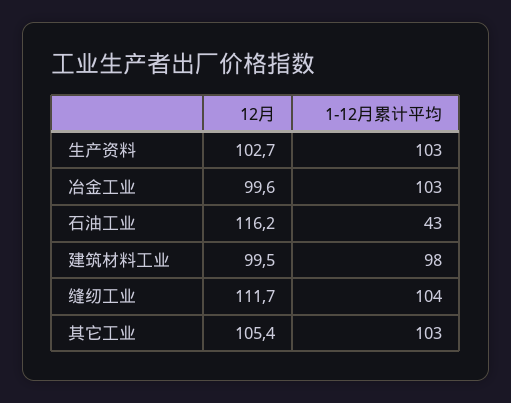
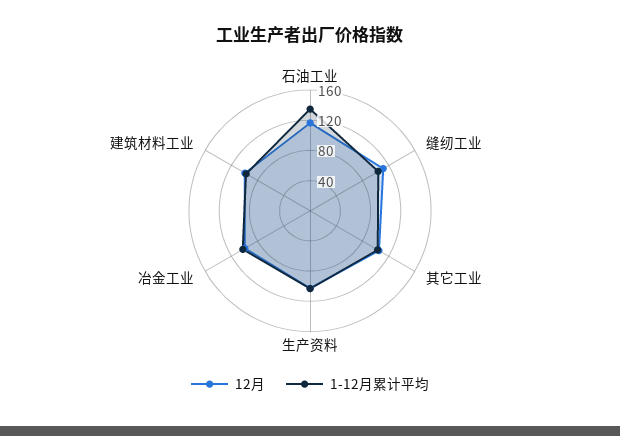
1-12月累计平均, 石油工业: 43 -> 140

